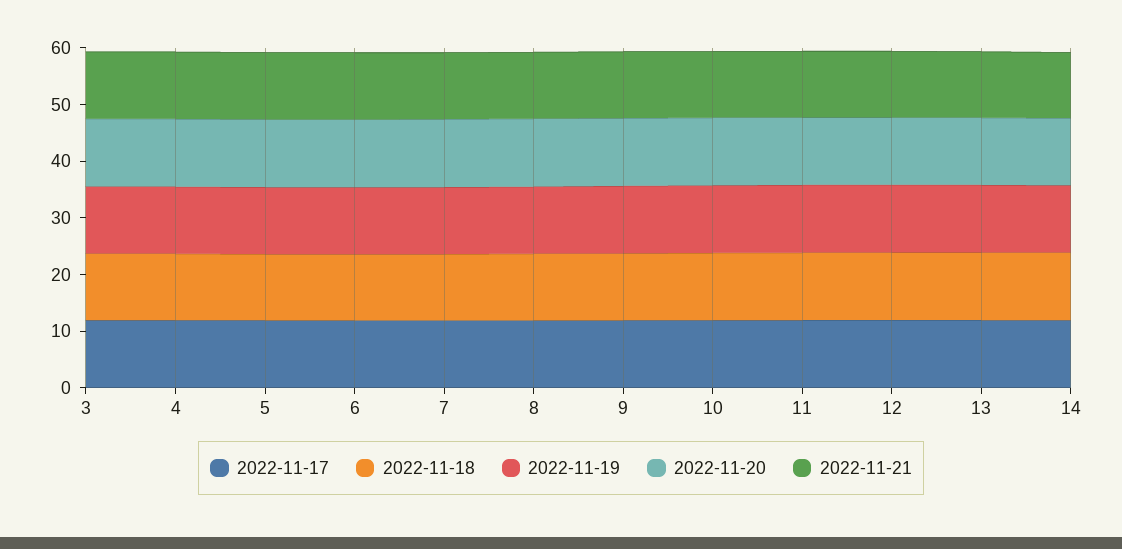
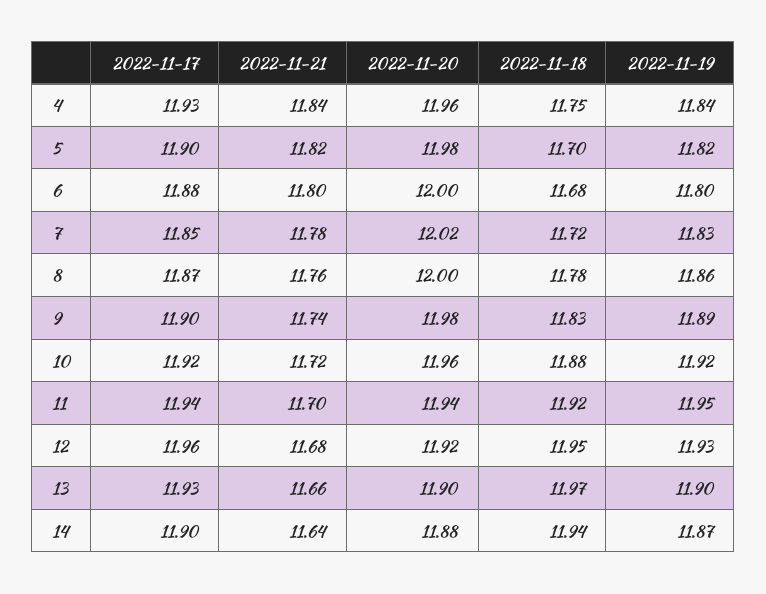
2022-11-17, 3: 12 -> none
2022-11-18, 3: 12 -> none
2022-11-19, 3: 12 -> none
2022-11-20, 3: 12 -> none
2022-11-21, 3: 12 -> none

